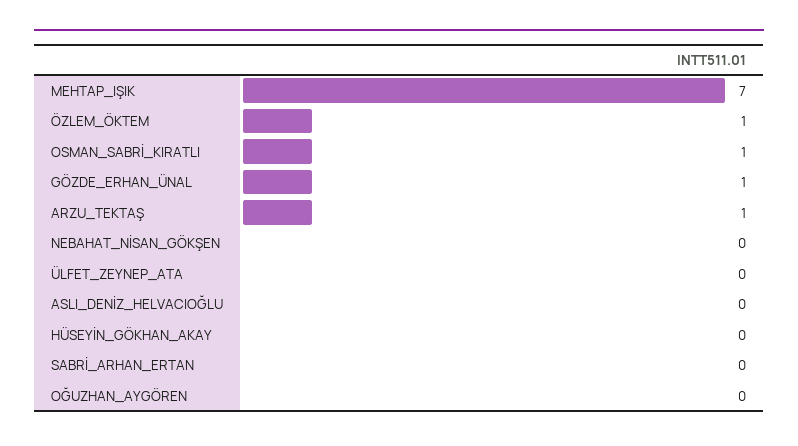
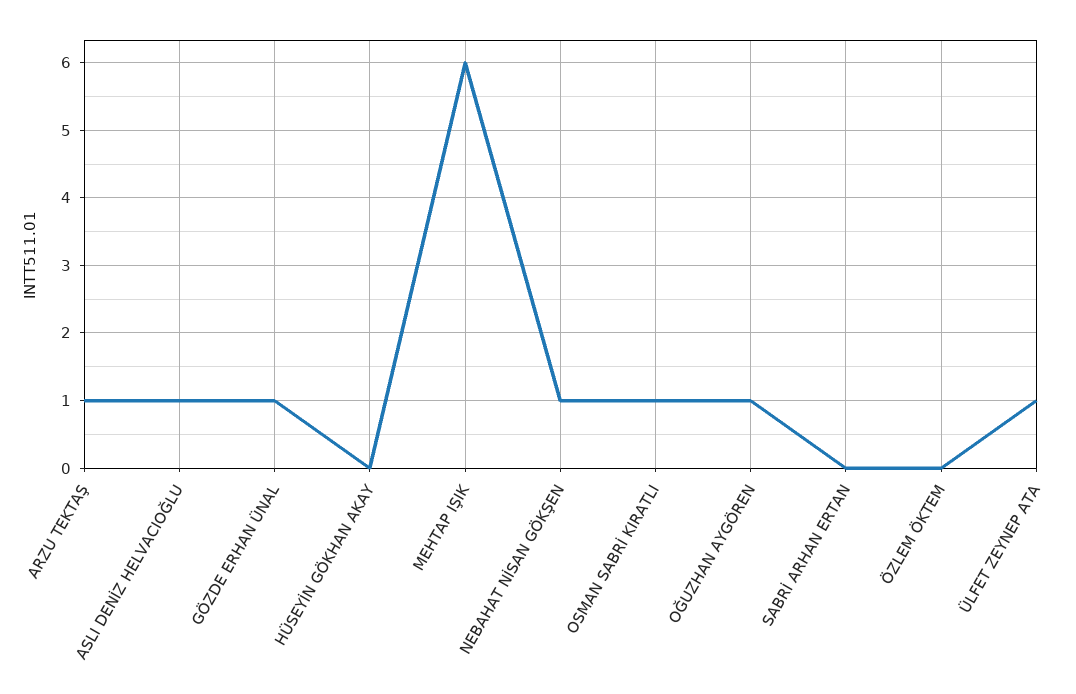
MEHTAP_IŞIK: 7 -> 6
ÖZLEM_ÖKTEM: 1 -> 0
NEBAHAT_NİSAN_GÖKŞEN: 0 -> 1
ÜLFET_ZEYNEP_ATA: 0 -> 1
ASLI_DENİZ_HELVACIOĞLU: 0 -> 1
OĞUZHAN_AYGÖREN: 0 -> 1

